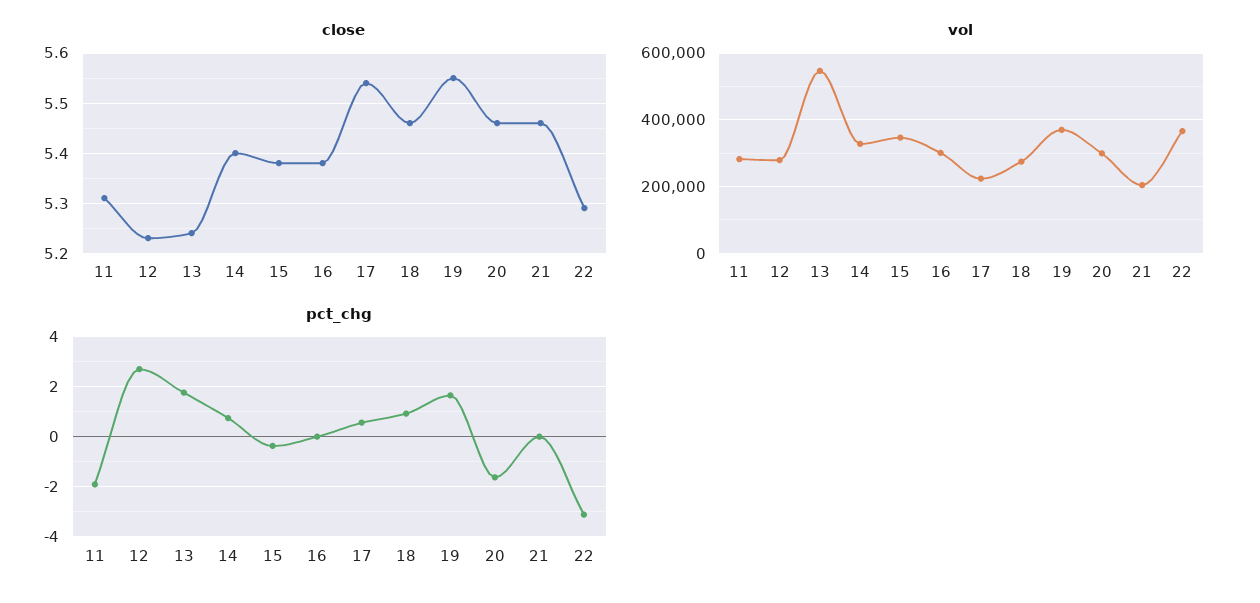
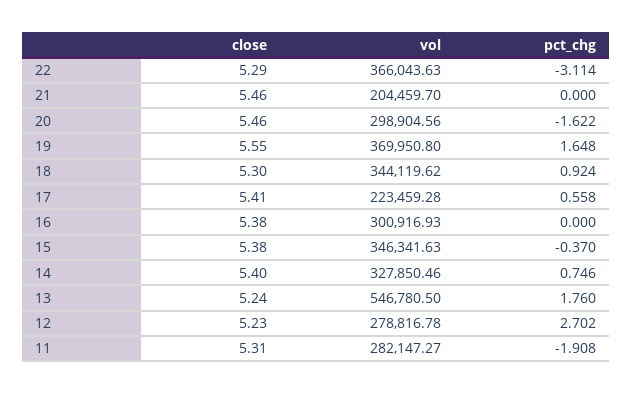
close, 17: 5.55 -> 5.41
close, 18: 5.45 -> 5.3
vol, 18: 280000 -> 344119.62

